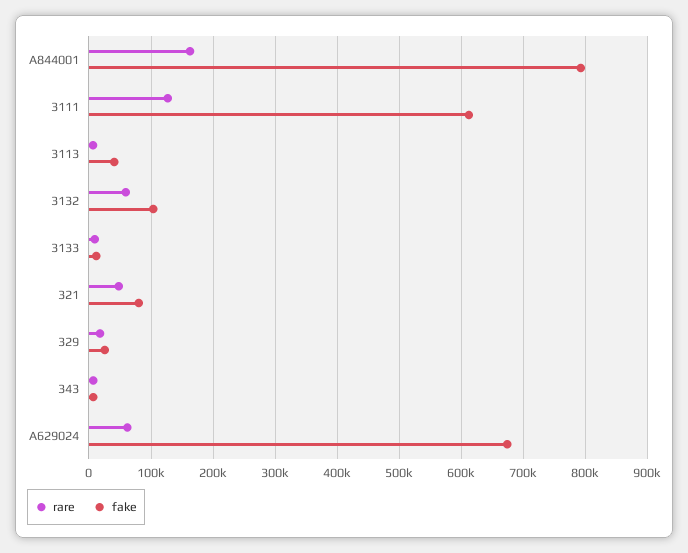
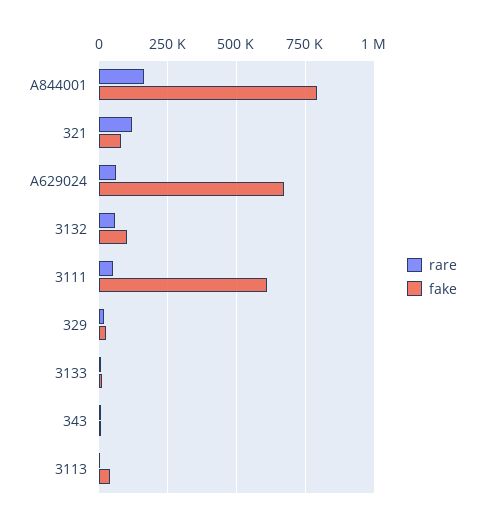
rare, 3111: 130000 -> 50000
rare, 321: 50000 -> 125000

